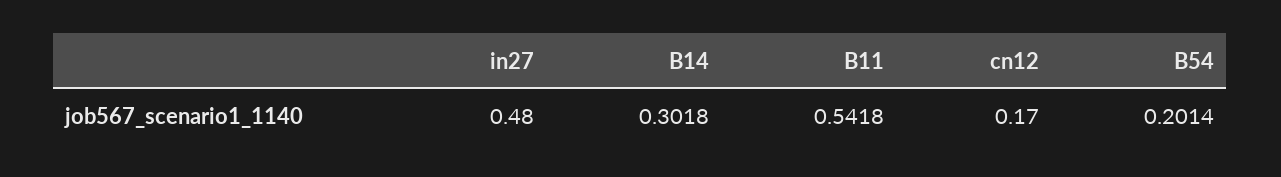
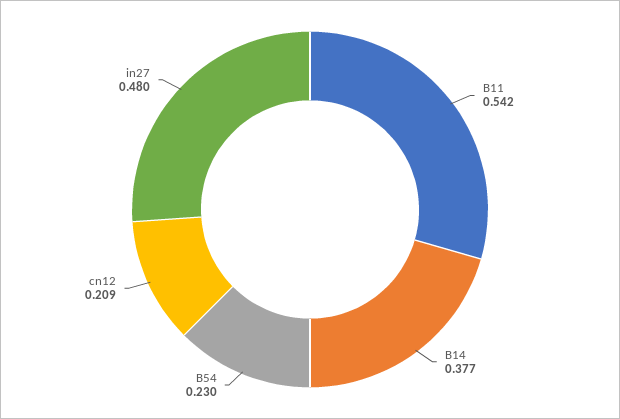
B14: 0.3018 -> 0.377
cn12: 0.17 -> 0.209
B54: 0.2014 -> 0.23

